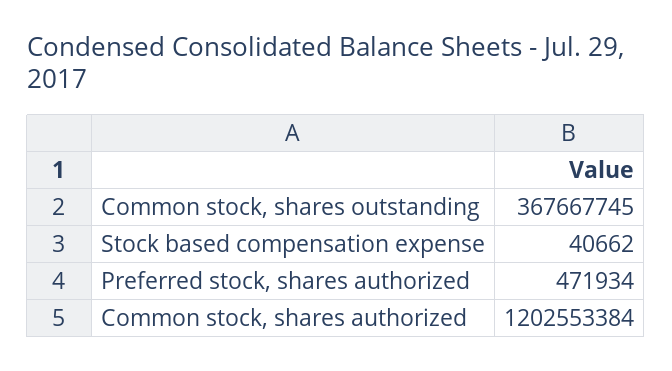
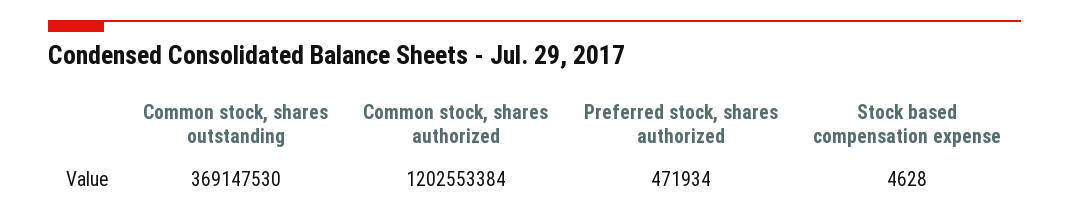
Common stock, shares outstanding: 367667745 -> 369147530
Stock based compensation expense: 40662 -> 4628

